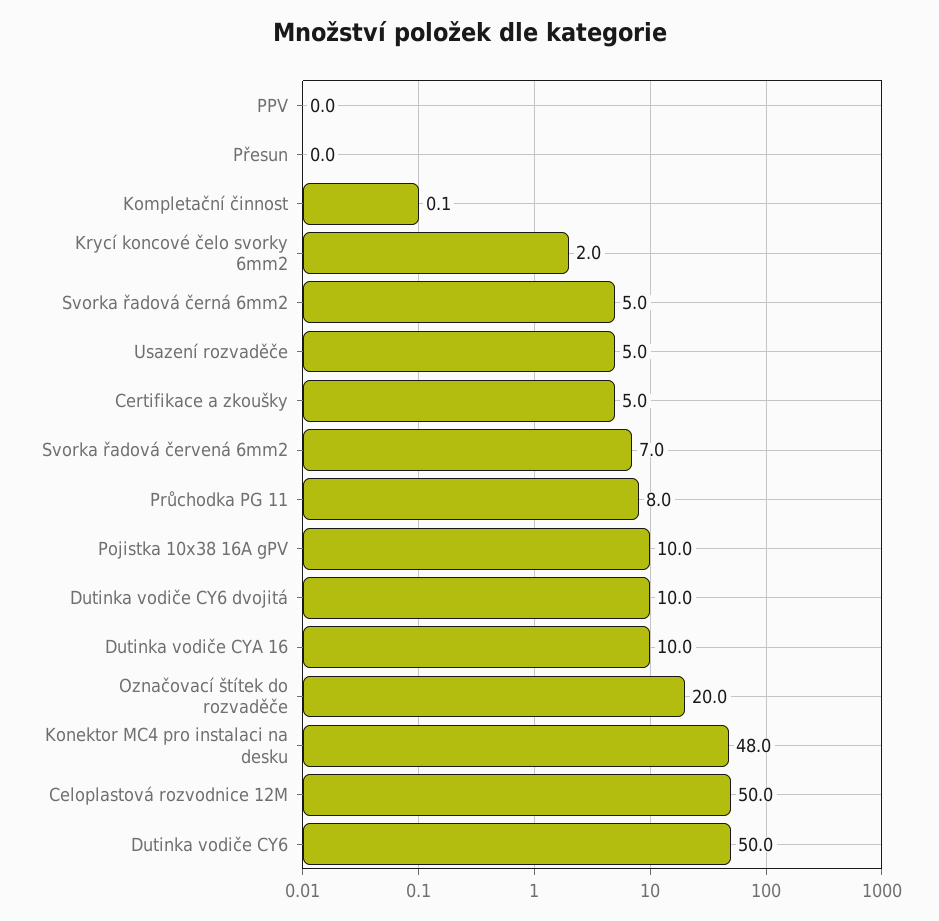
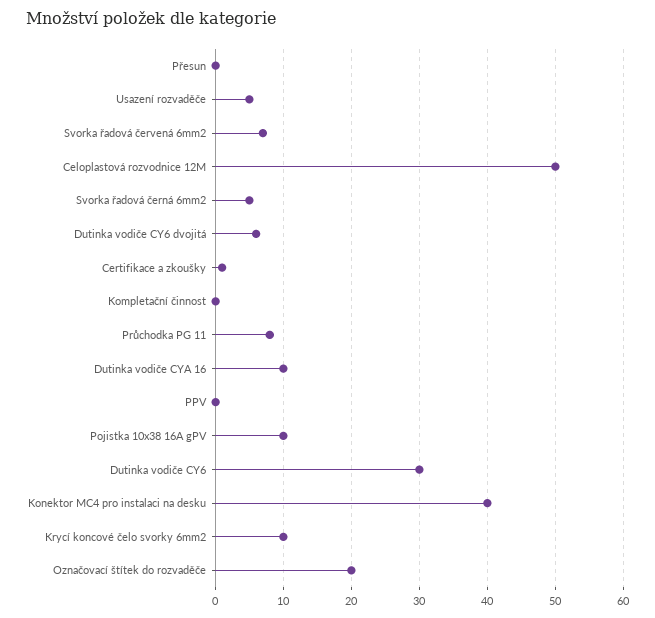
Krycí koncové čelo svorky 6mm2: 2 -> 10
Certifikace a zkoušky: 5 -> 1
Dutinka vodiče CY6 dvojitá: 10 -> 6
Konektor MC4 pro instalaci na desku: 48 -> 40
Dutinka vodiče CY6: 50 -> 30

